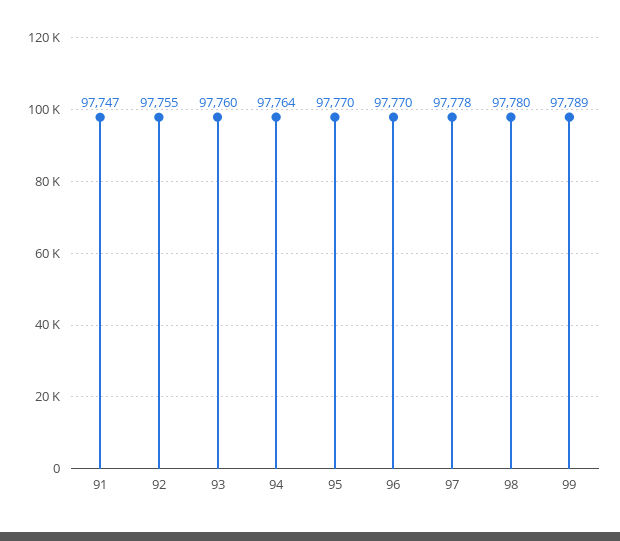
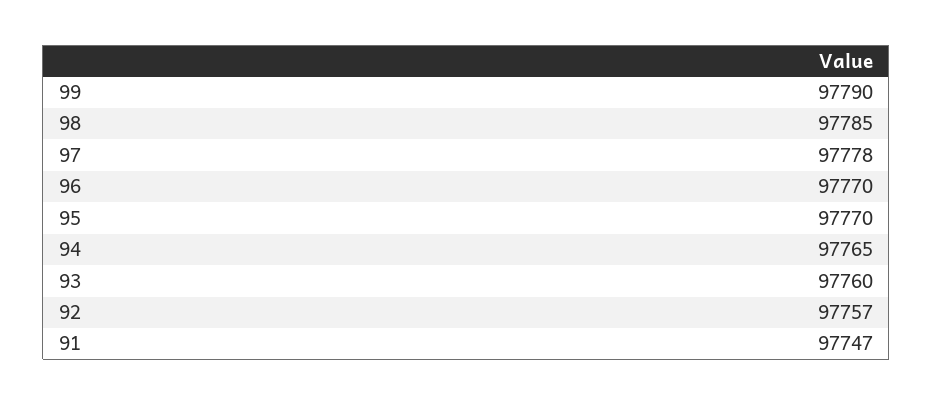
92: 97755 -> 97757
94: 97764 -> 97765
98: 97780 -> 97785
99: 97789 -> 97790

